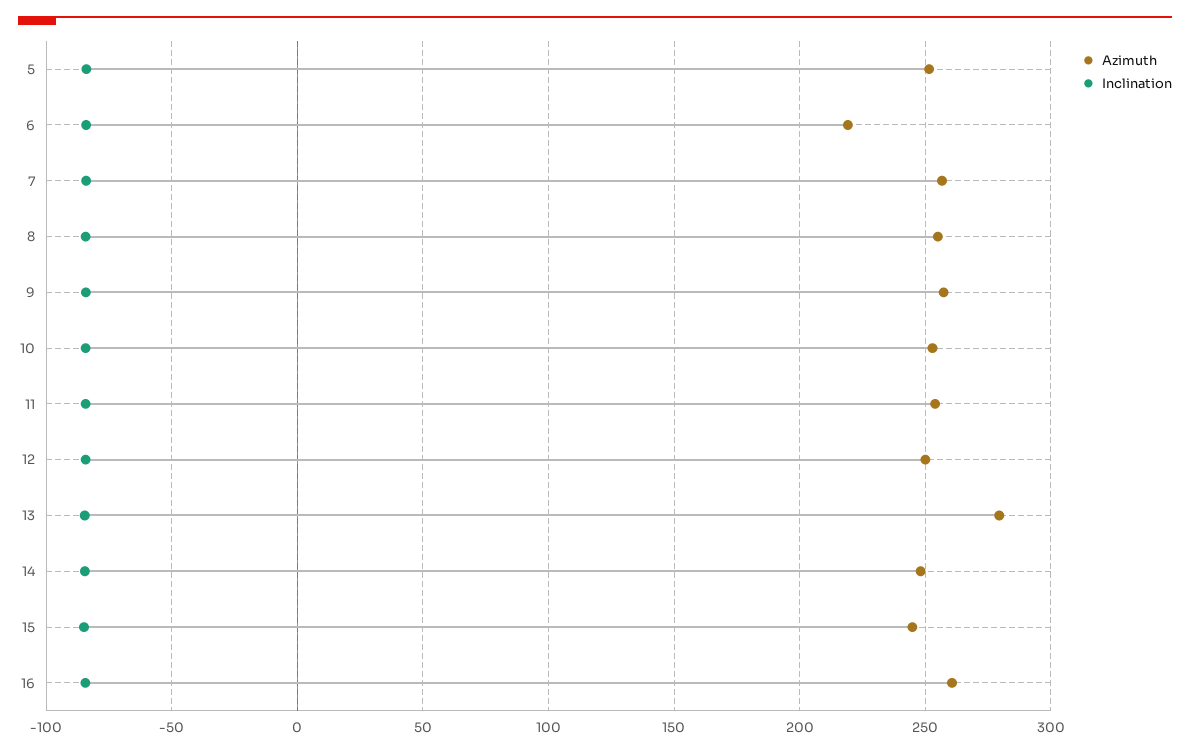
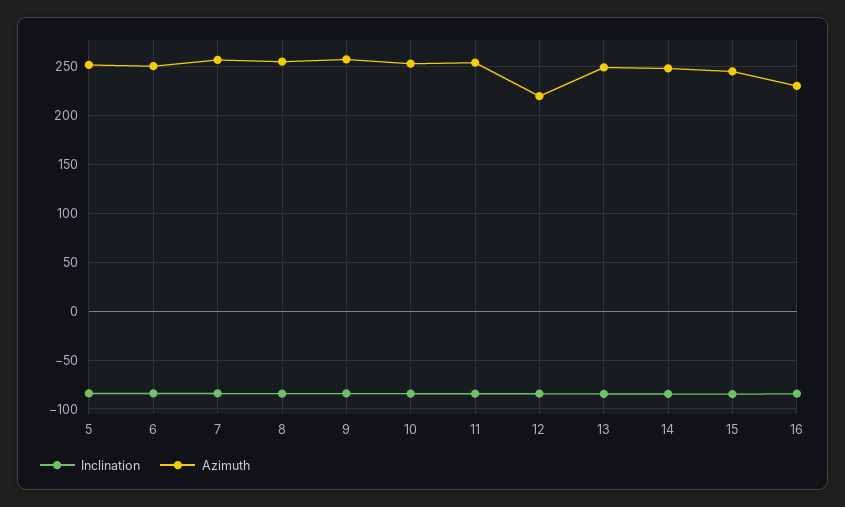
Azimuth, 6: 220 -> 250
Azimuth, 12: 250 -> 220
Azimuth, 13: 280 -> 250
Azimuth, 16: 260 -> 230

